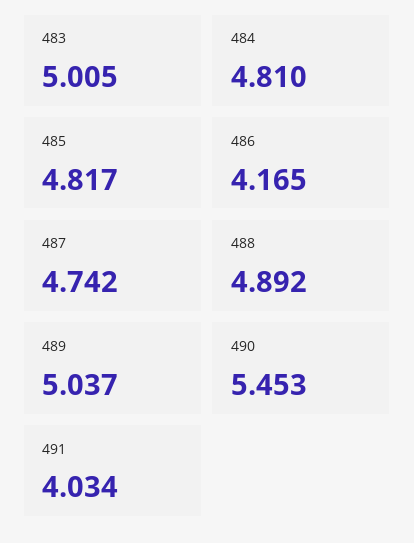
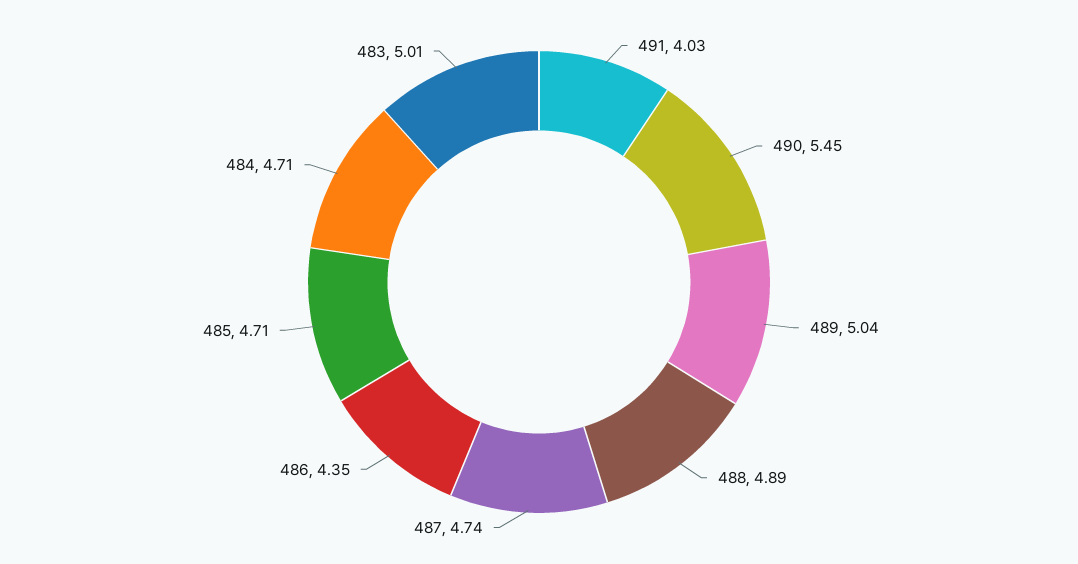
484: 4.81 -> 4.71
485: 4.817 -> 4.71
486: 4.165 -> 4.35

